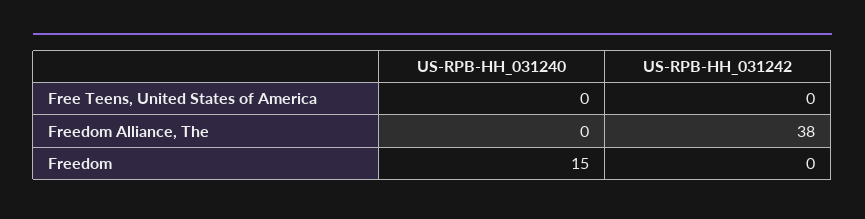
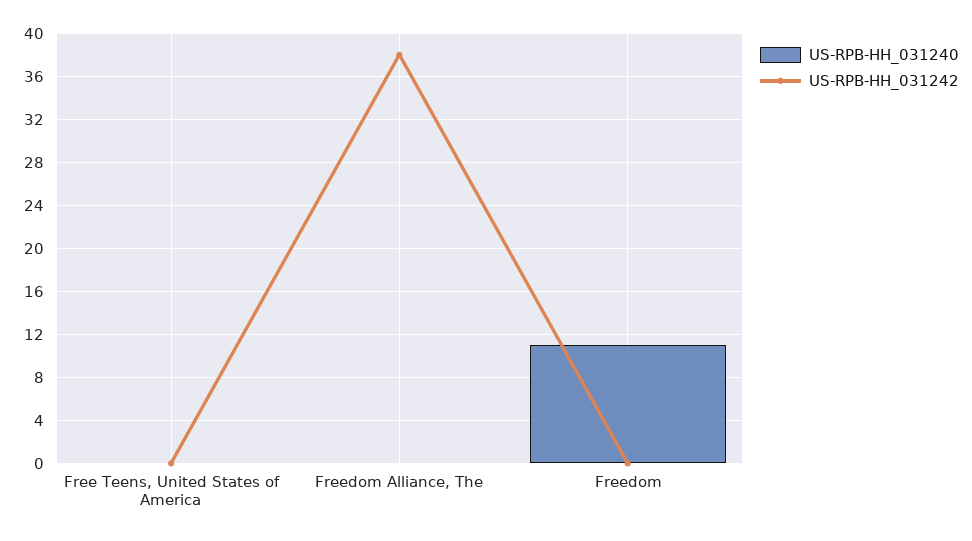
US-RPB-HH_031240, Freedom: 15 -> 11

